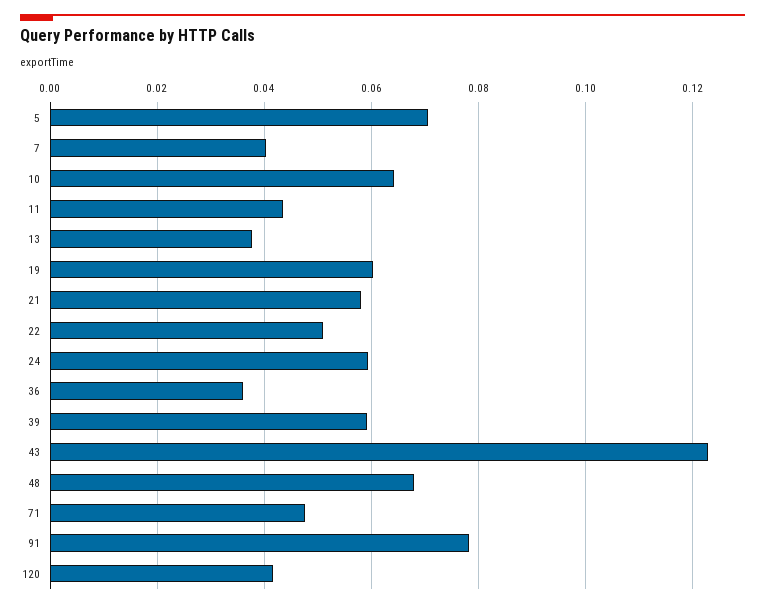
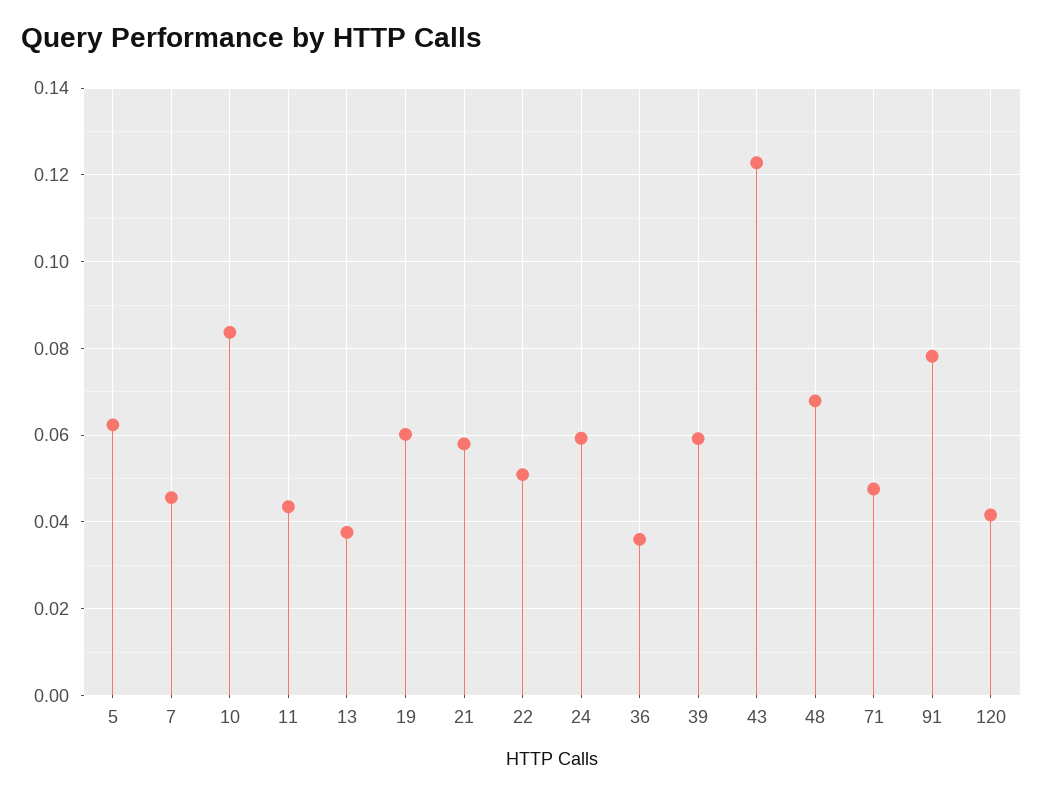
5: 0.07 -> 0.062
7: 0.04 -> 0.046
10: 0.064 -> 0.084

